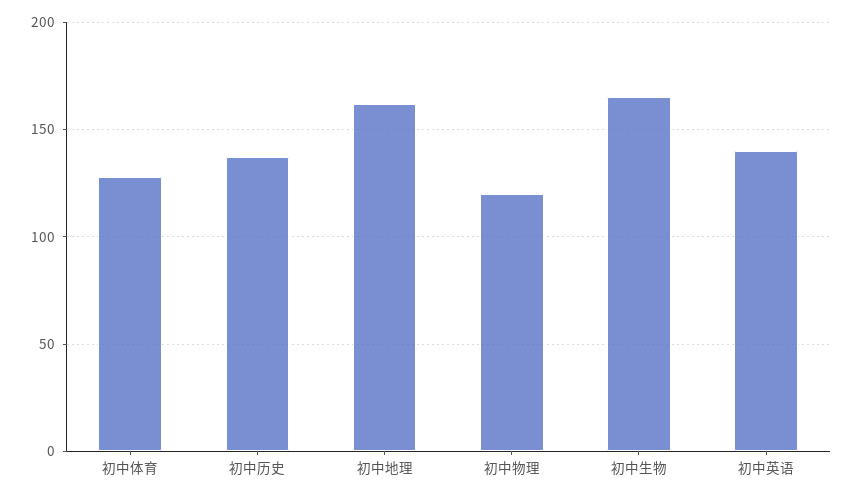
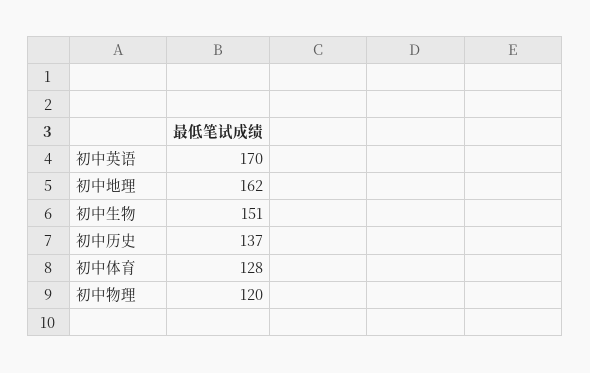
初中生物: 165 -> 151
初中英语: 140 -> 170

